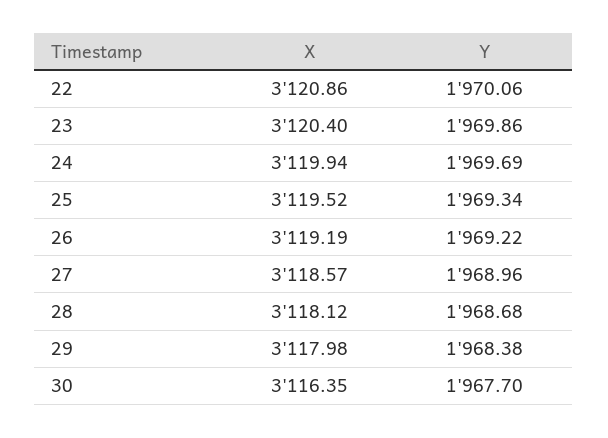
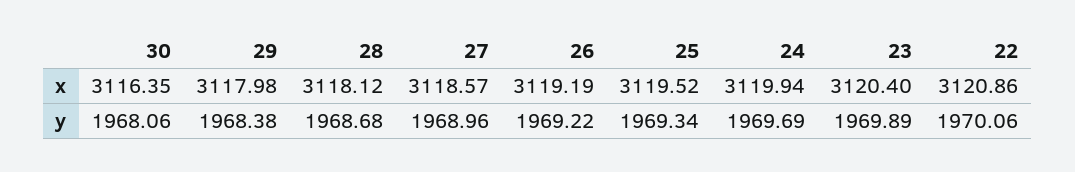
Y, 23: 1969.86 -> 1969.89
Y, 30: 1967.7 -> 1968.06

